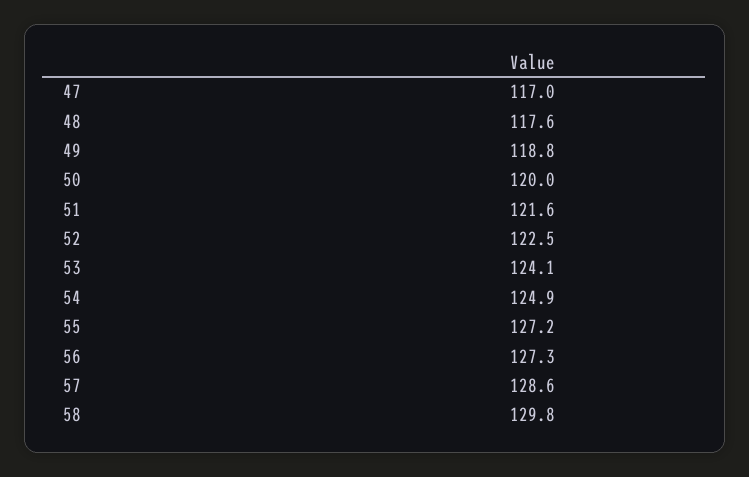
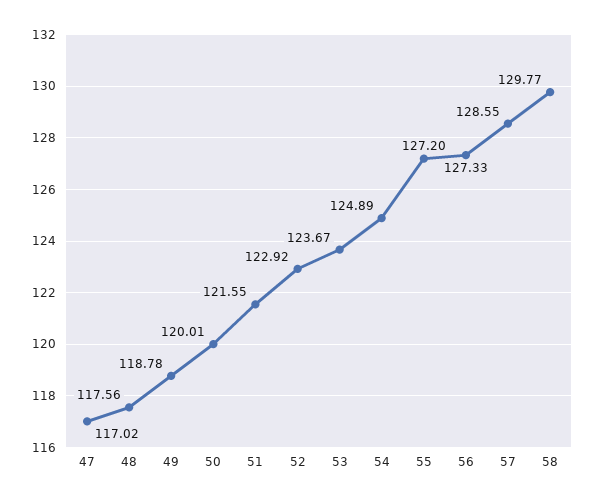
52: 122.5 -> 122.92
53: 124.1 -> 123.67

